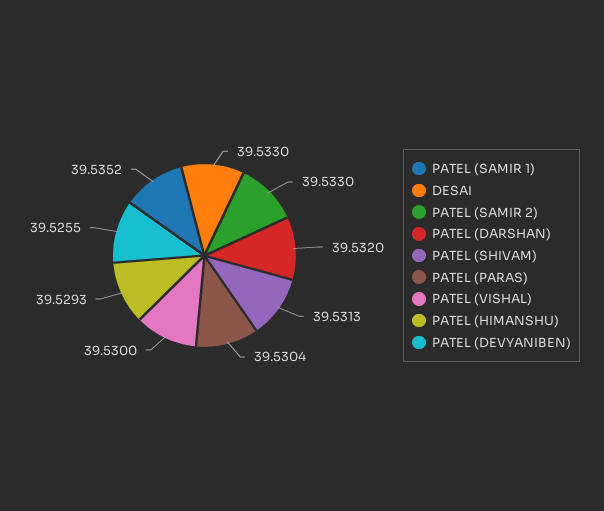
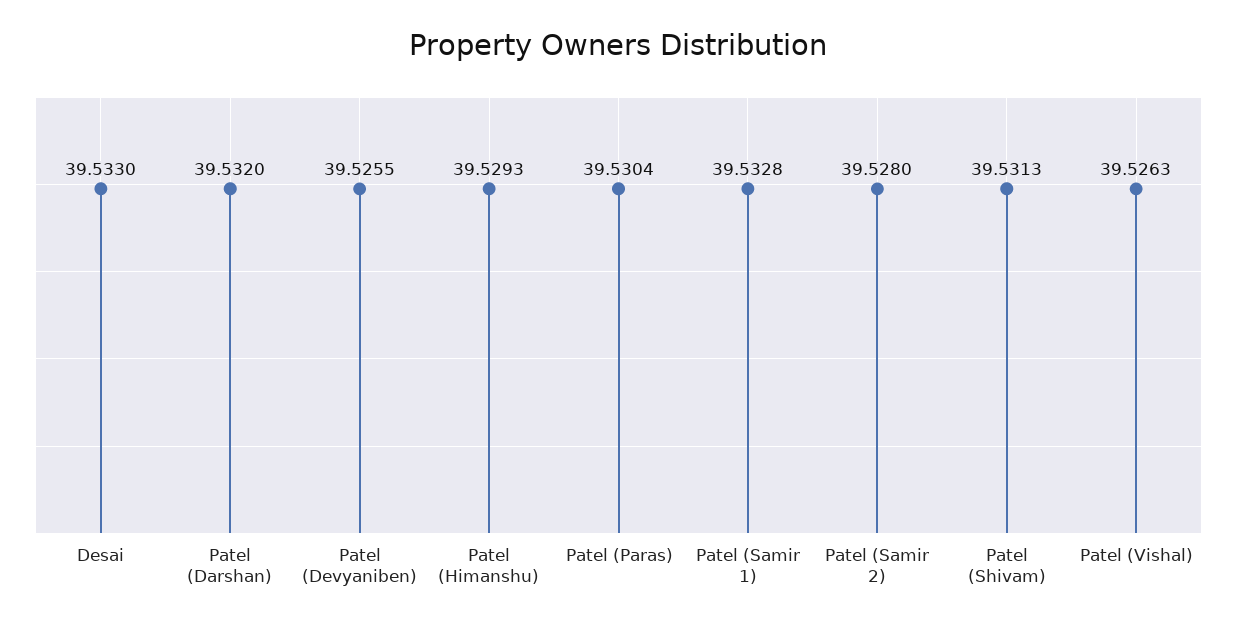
PATEL (SAMIR 1): 39.5352 -> 39.5328
PATEL (SAMIR 2): 39.533 -> 39.528
PATEL (VISHAL): 39.53 -> 39.5263

